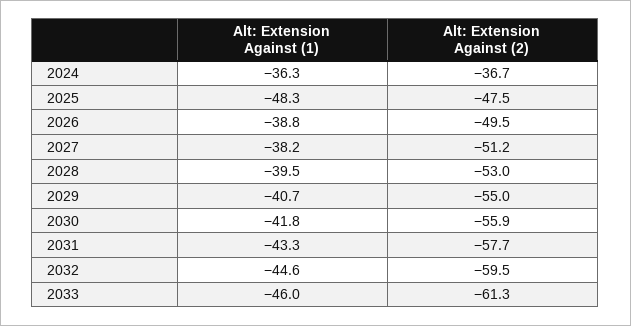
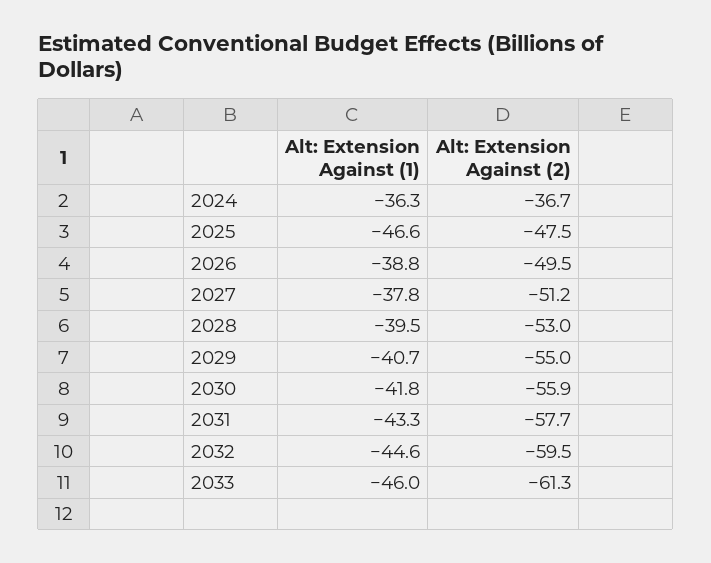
Alt: Extension Against (1), 2025: -48.3 -> -46.6
Alt: Extension Against (1), 2027: -38.2 -> -37.8

